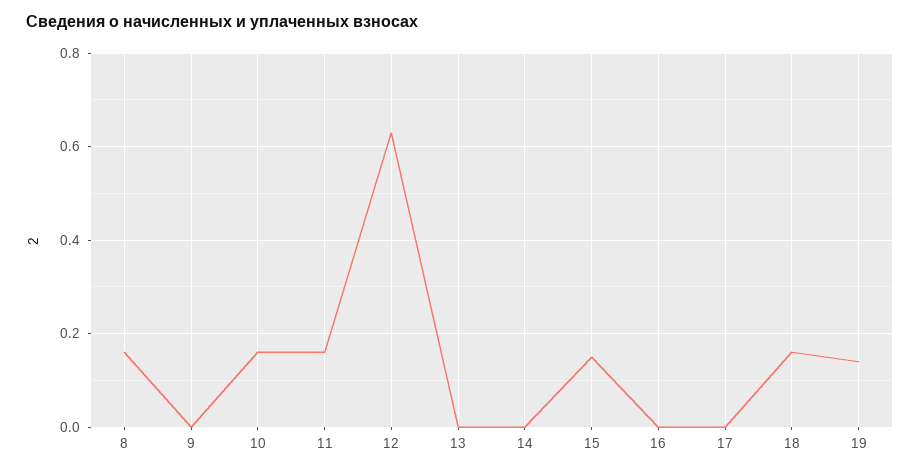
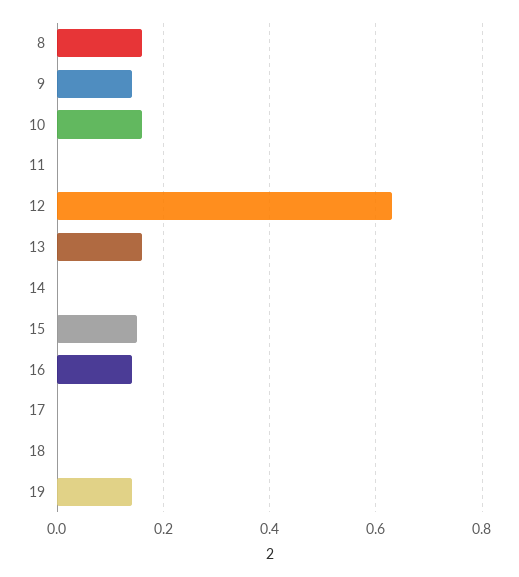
9: 0 -> 0.15
11: 0.15 -> 0
13: 0 -> 0.15
16: 0 -> 0.15
18: 0.15 -> 0

